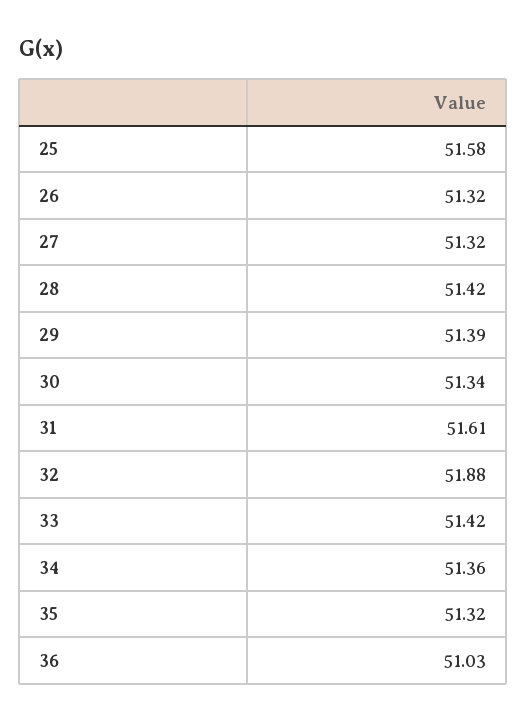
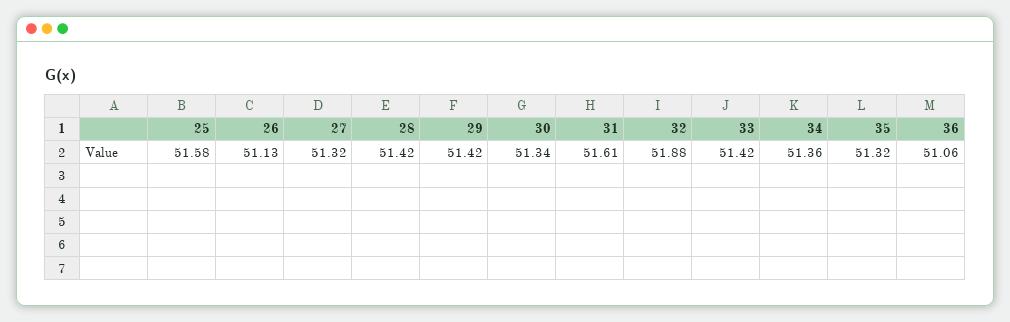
26: 51.32 -> 51.13
29: 51.39 -> 51.42
36: 51.03 -> 51.06

